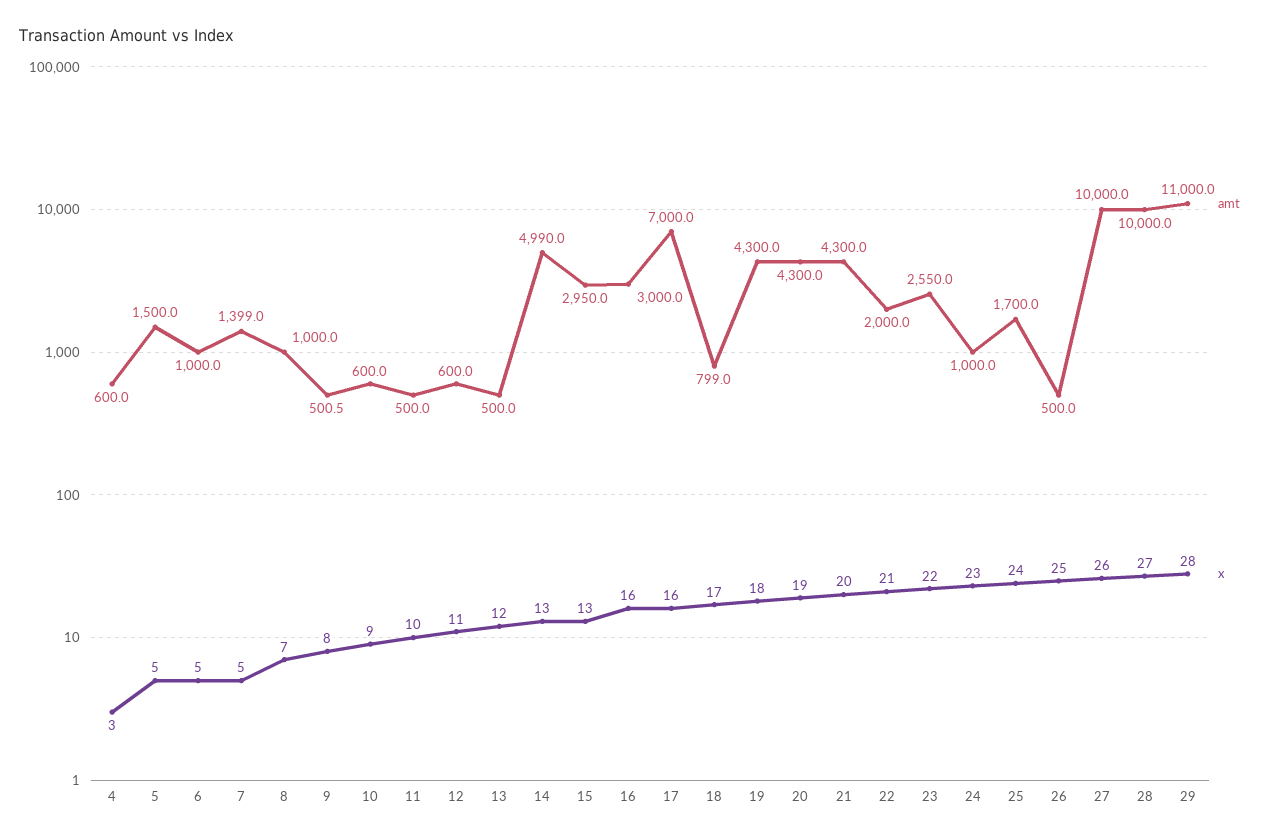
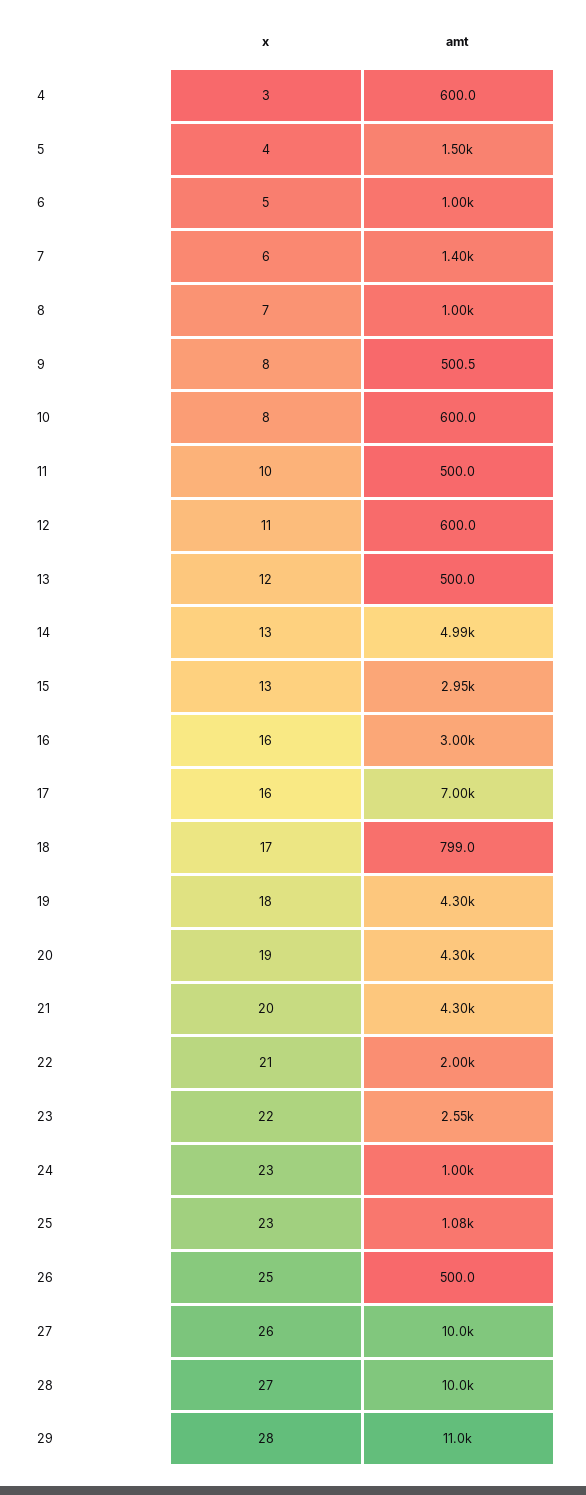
x, 5: 5 -> 4
x, 7: 5 -> 6
x, 10: 9 -> 8
amt, 25: 1700 -> 1080
x, 25: 24 -> 23

